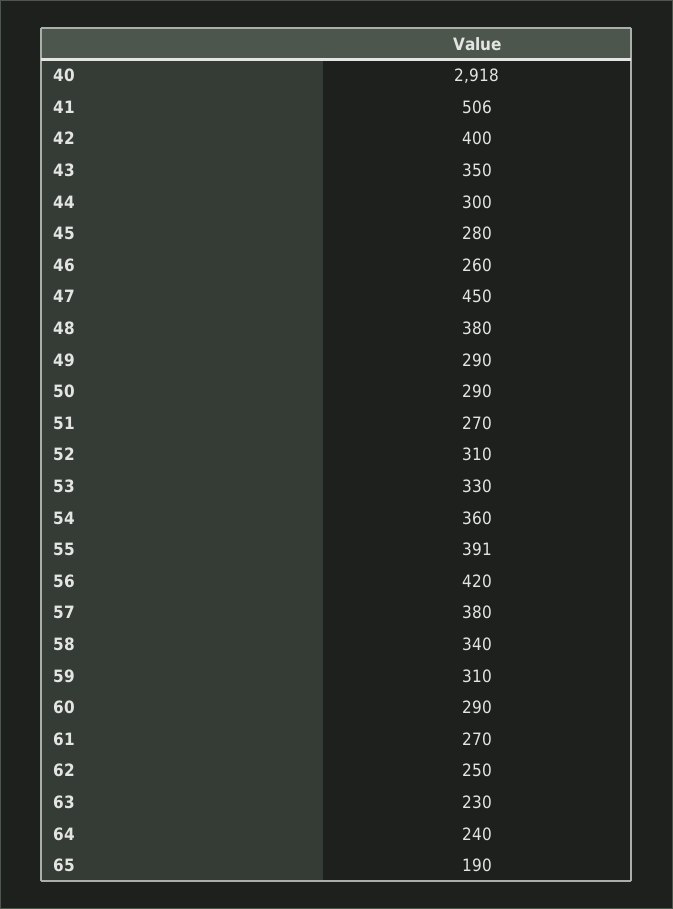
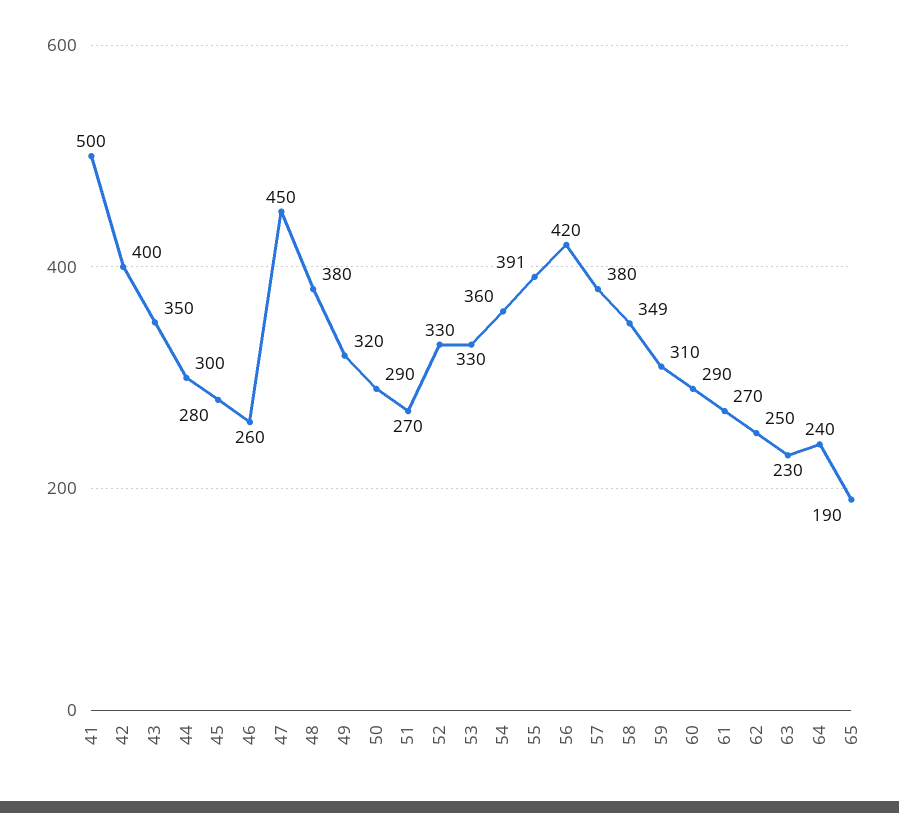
40: 2918 -> none
41: 506 -> 500
49: 290 -> 320
52: 310 -> 330
58: 340 -> 349

